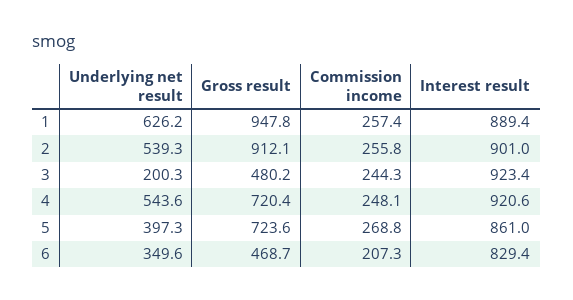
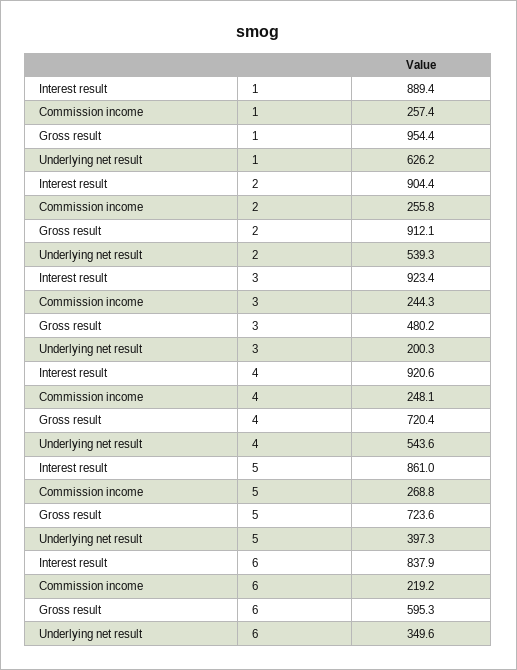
Gross result, 1: 947.8 -> 954.4
Interest result, 2: 901 -> 904.4
Gross result, 6: 468.7 -> 595.3
Commission income, 6: 207.3 -> 219.2
Interest result, 6: 829.4 -> 837.9

